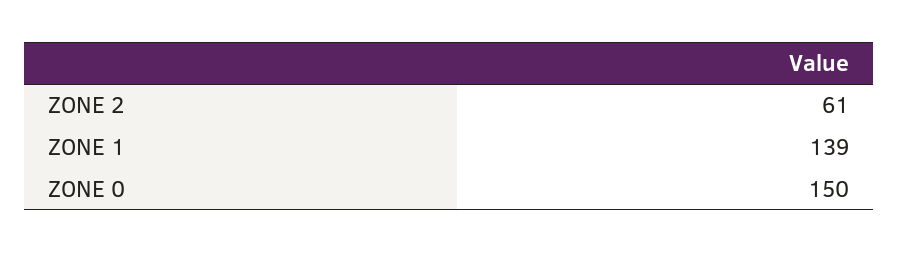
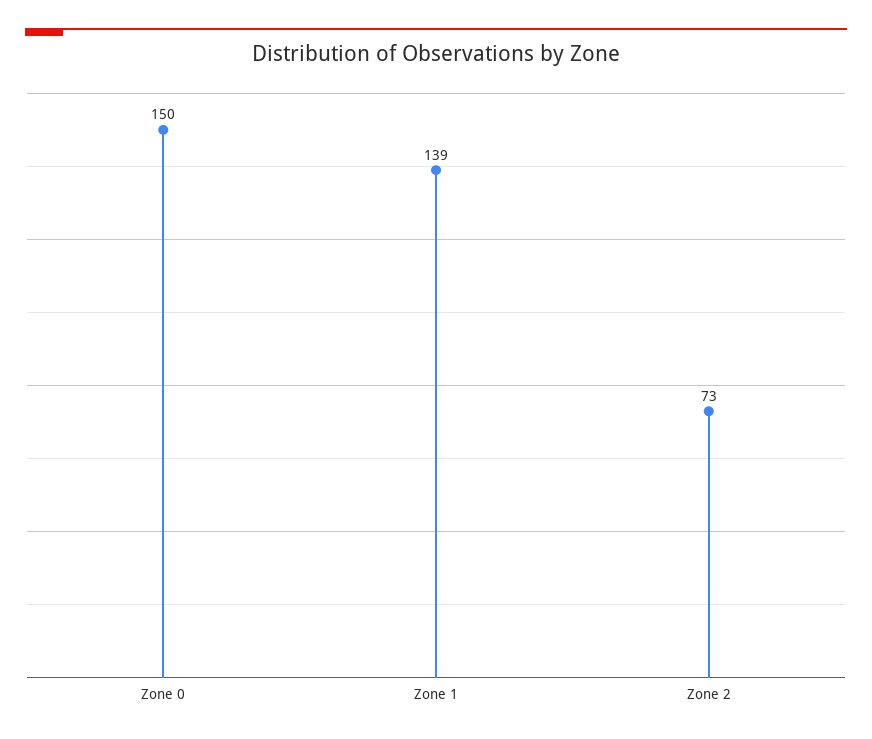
ZONE 2: 61 -> 73

